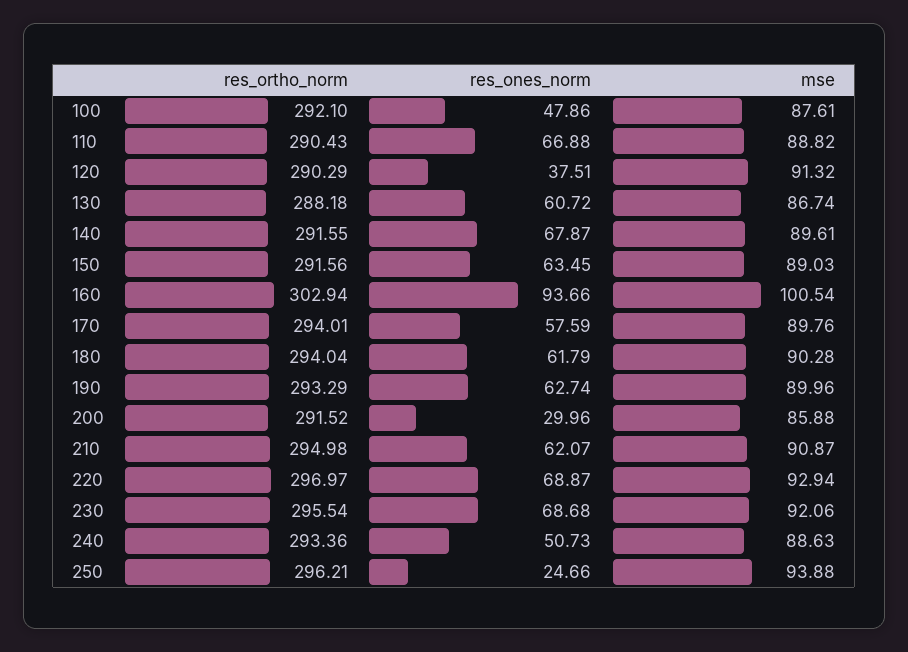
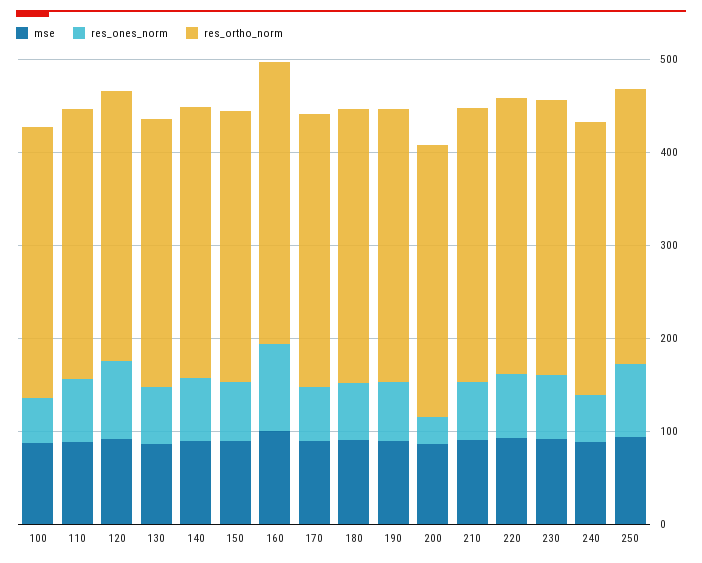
res_ones_norm, 120: 37.51 -> 80
res_ones_norm, 250: 24.66 -> 80

